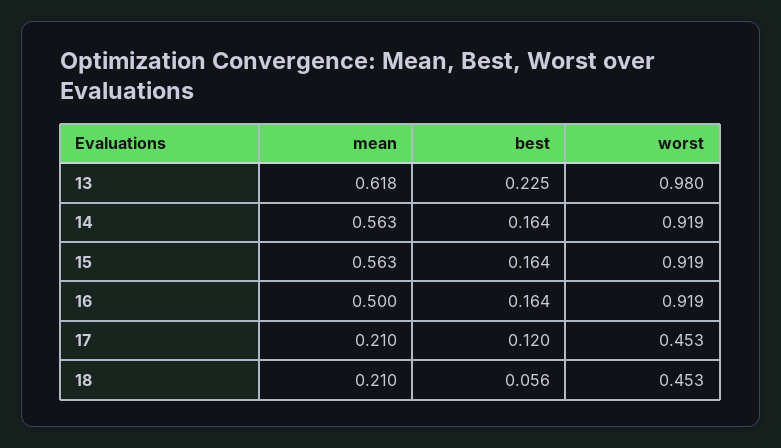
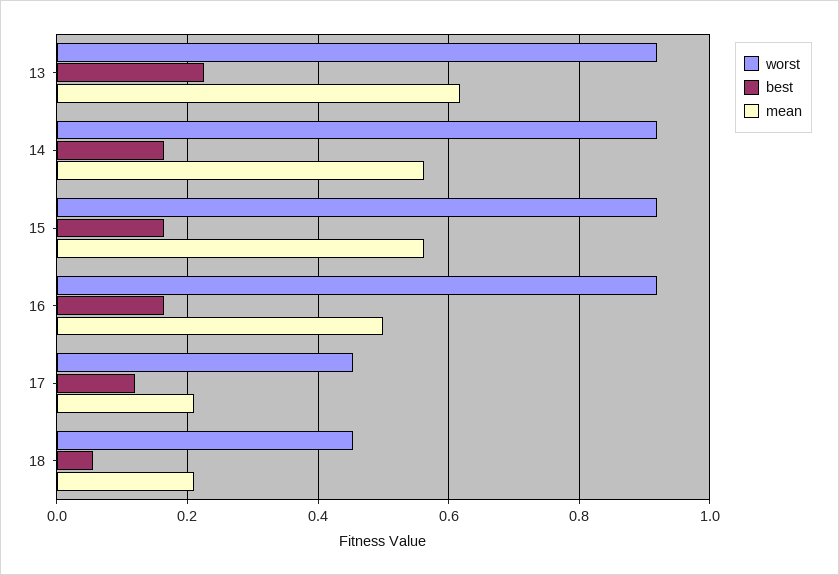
worst, 13: 0.98 -> 0.92

